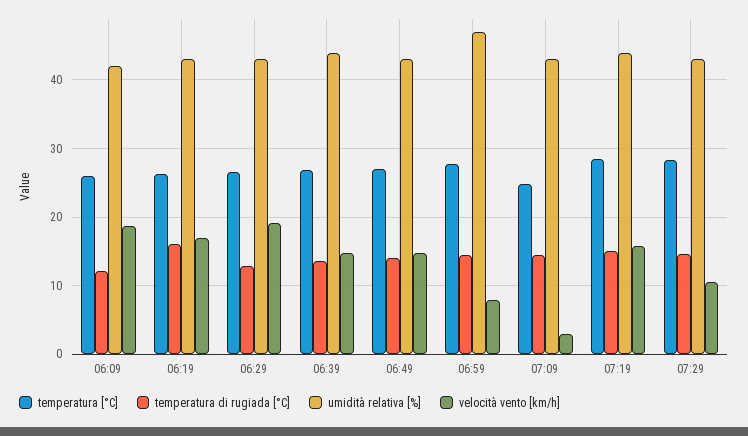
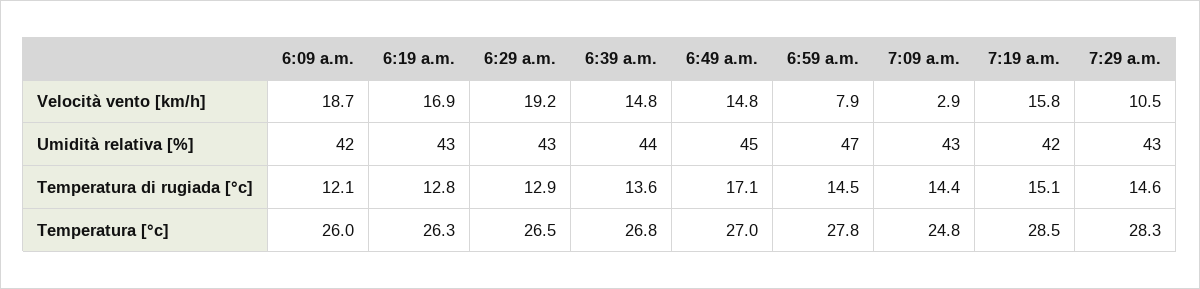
temperatura di rugiada [°C], 06:19: 16 -> 12.8
temperatura di rugiada [°C], 06:49: 14 -> 17.1
umidità relativa [%], 06:49: 43 -> 45
umidità relativa [%], 07:19: 44 -> 42

